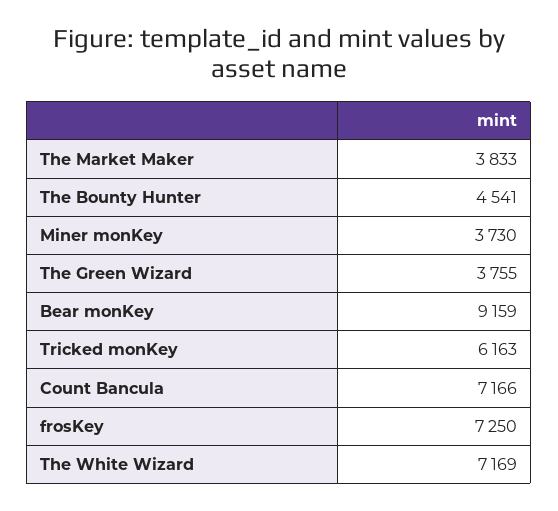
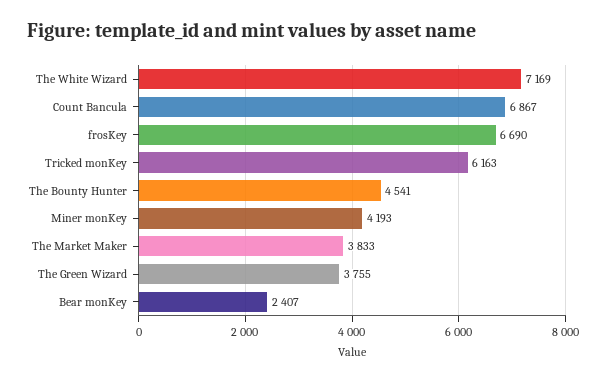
Miner monKey: 3730 -> 4193
Bear monKey: 9159 -> 2407
Count Bancula: 7166 -> 6867
frosKey: 7250 -> 6690

